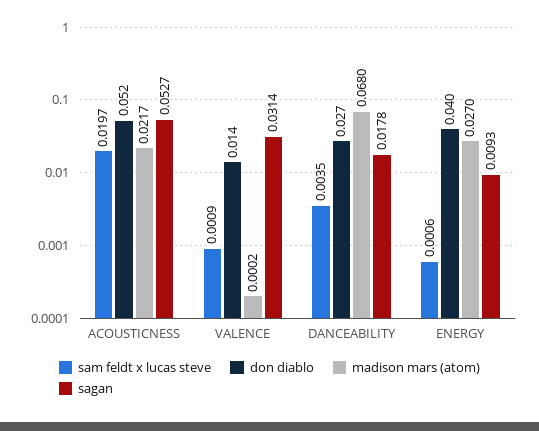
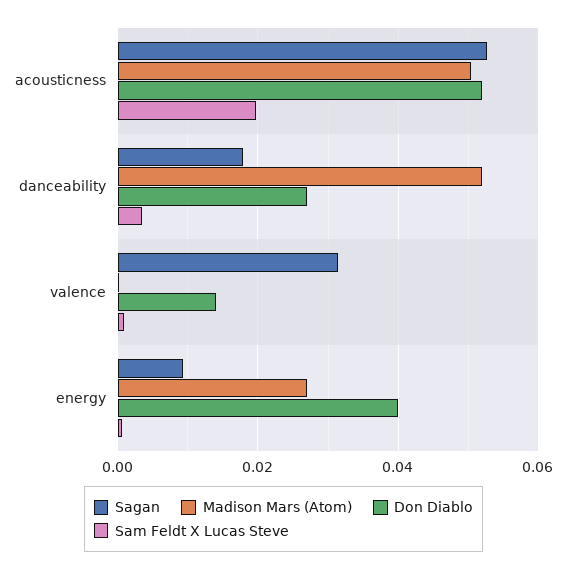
madison mars (atom), ACOUSTICNESS: 0.0217 -> 0.05
madison mars (atom), DANCEABILITY: 0.068 -> 0.052

